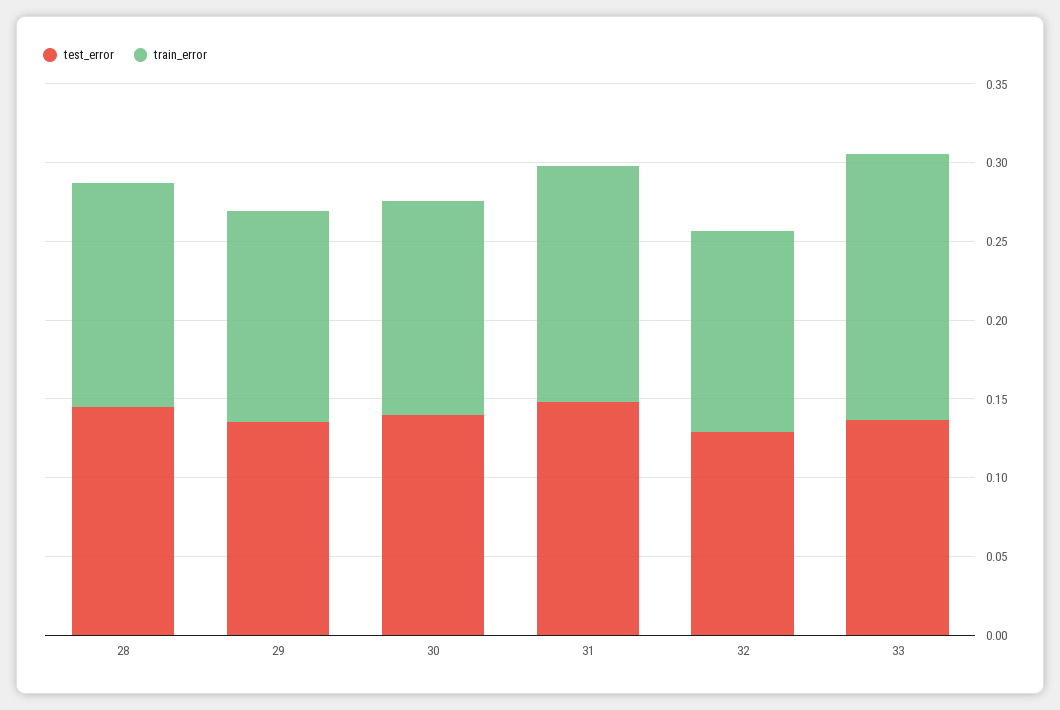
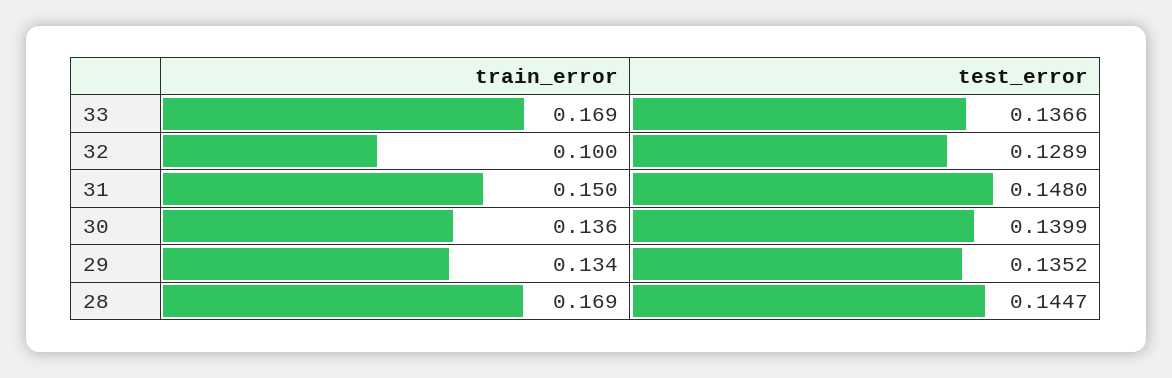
train_error, 28: 0.14 -> 0.169
train_error, 32: 0.13 -> 0.1

